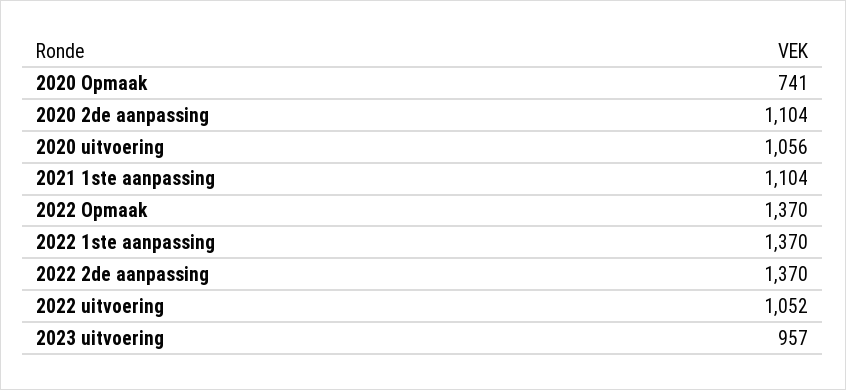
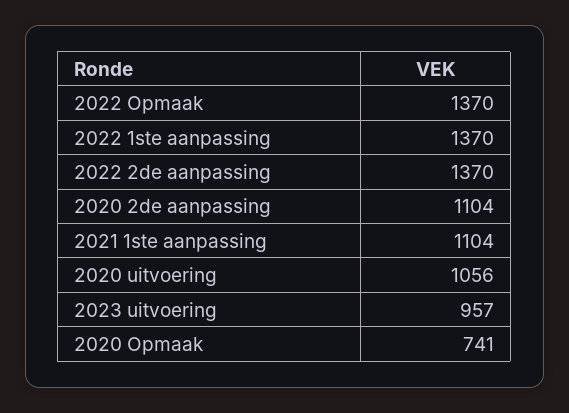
2022 uitvoering: 1052 -> none

